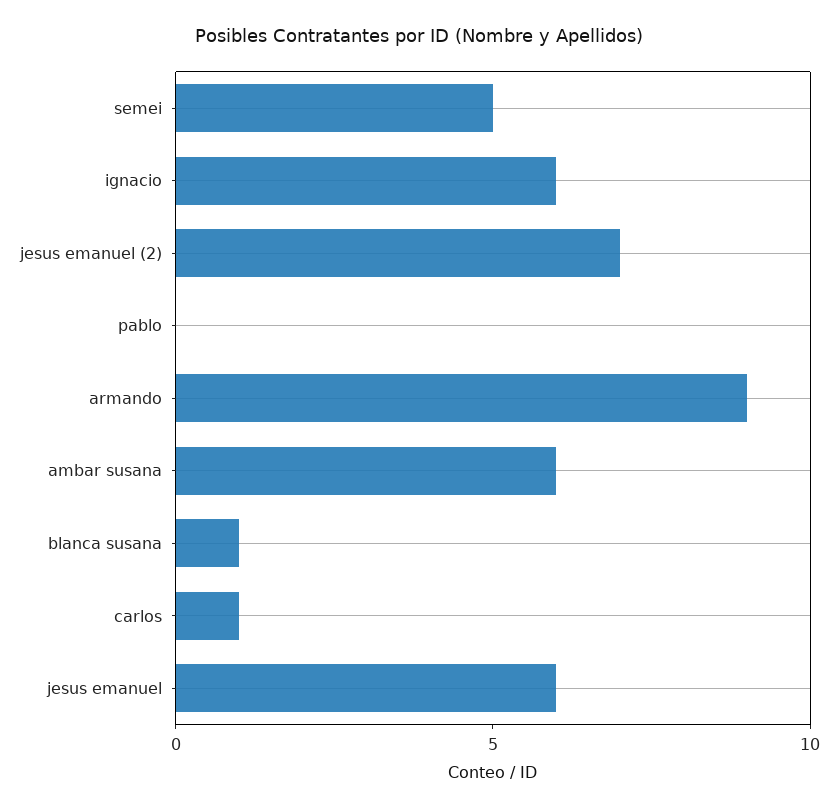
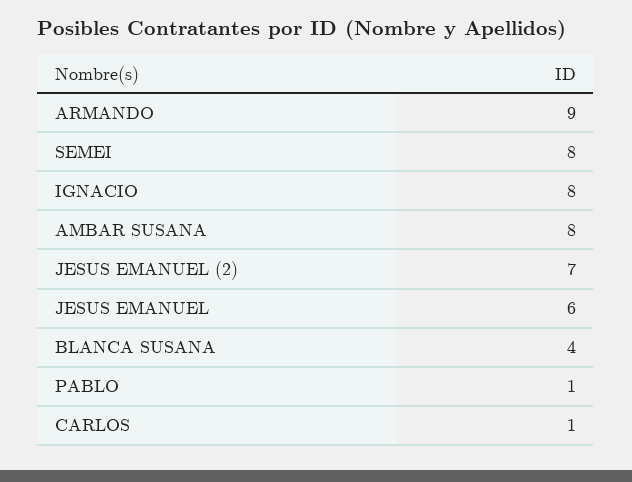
semei: 5 -> 8
ignacio: 6 -> 8
pablo: 0 -> 1
ambar susana: 6 -> 8
blanca susana: 1 -> 4

